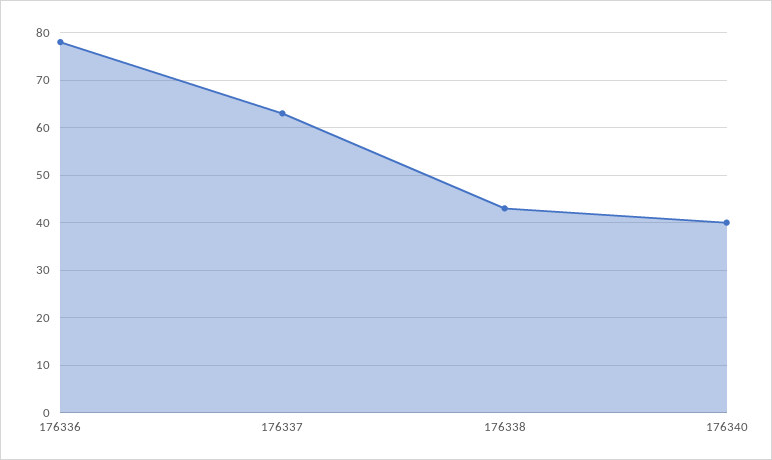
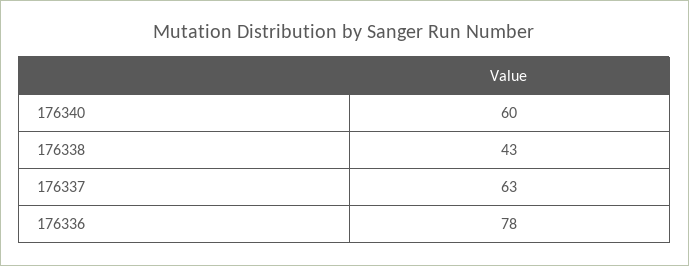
176340: 40 -> 60

